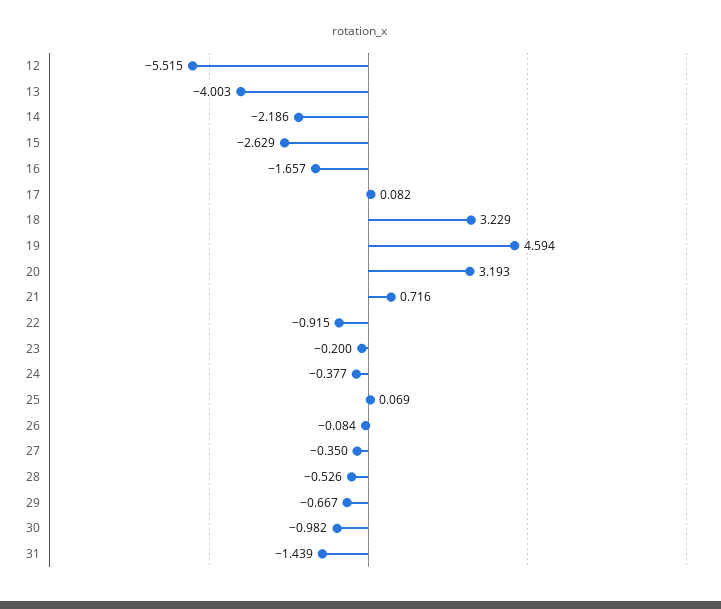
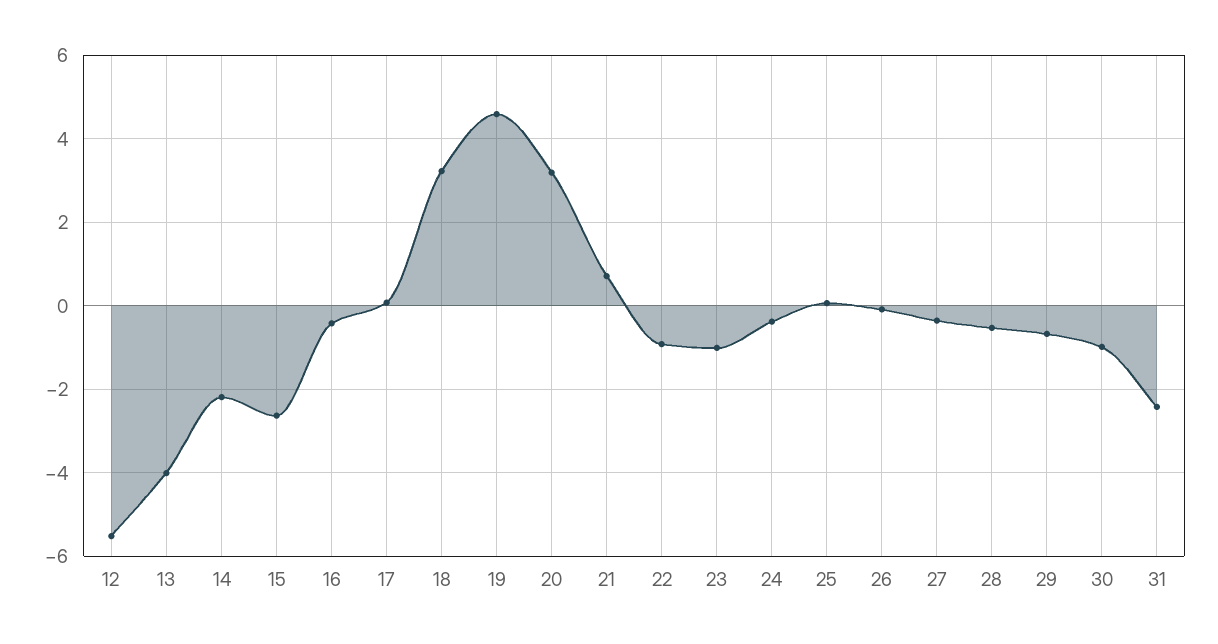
16: -1.657 -> -0.4
23: -0.2 -> -1
31: -1.439 -> -2.4

